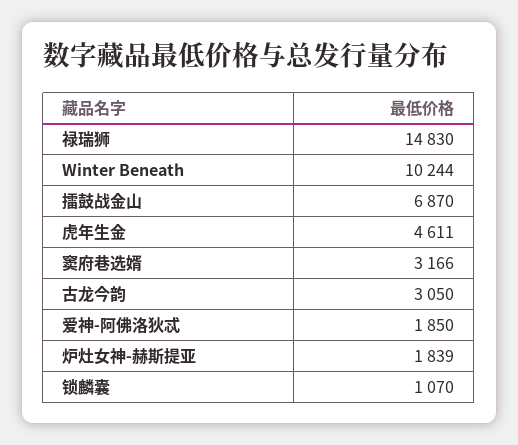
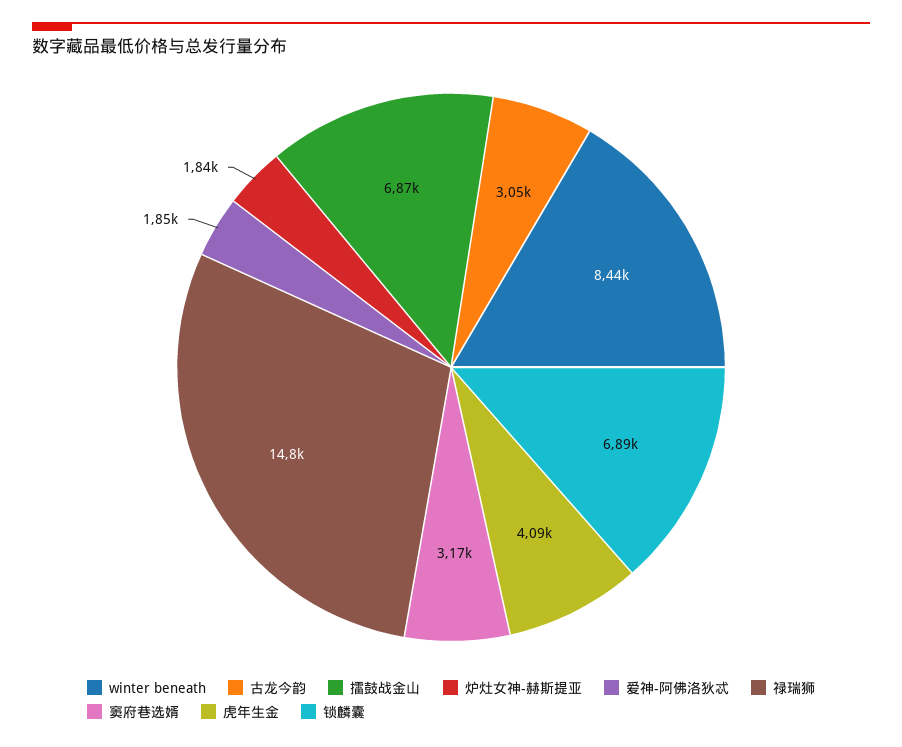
Winter Beneath: 10244 -> 8440
虎年生金: 4611 -> 4090
锁麟囊: 1070 -> 6890

